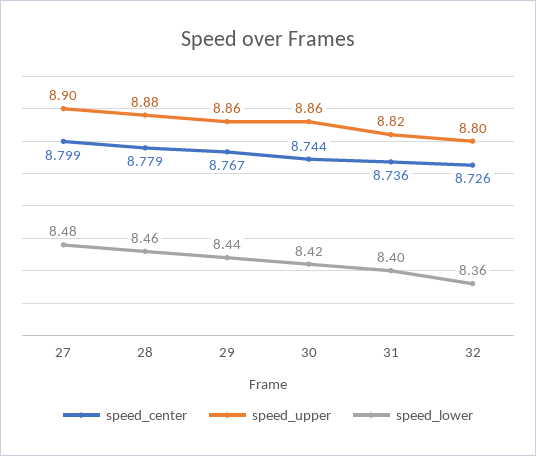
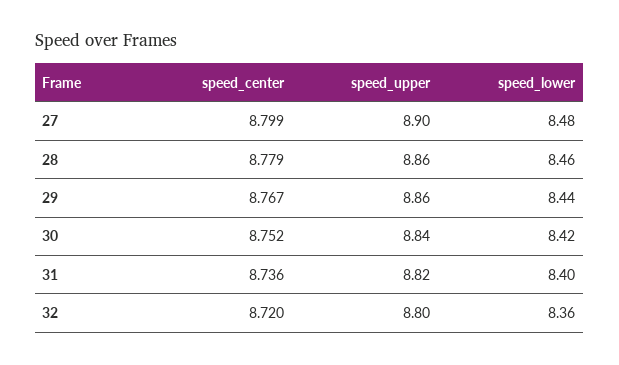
speed_upper, 28: 8.88 -> 8.86
speed_center, 30: 8.744 -> 8.752
speed_upper, 30: 8.86 -> 8.84
speed_center, 32: 8.726 -> 8.72

